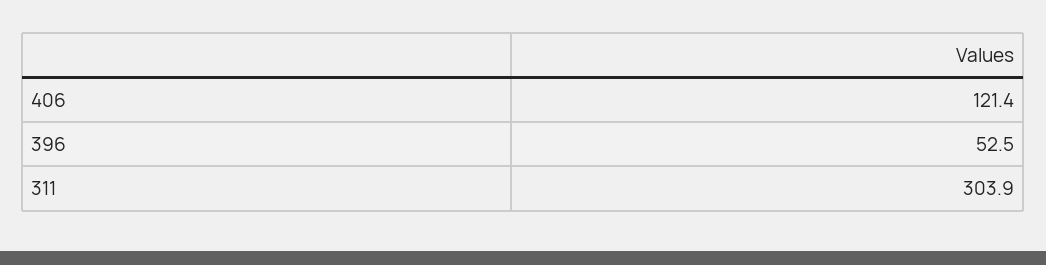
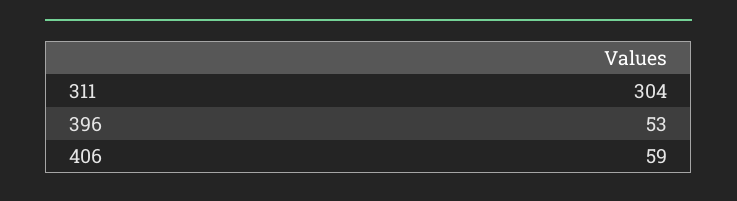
406: 121.4 -> 59

